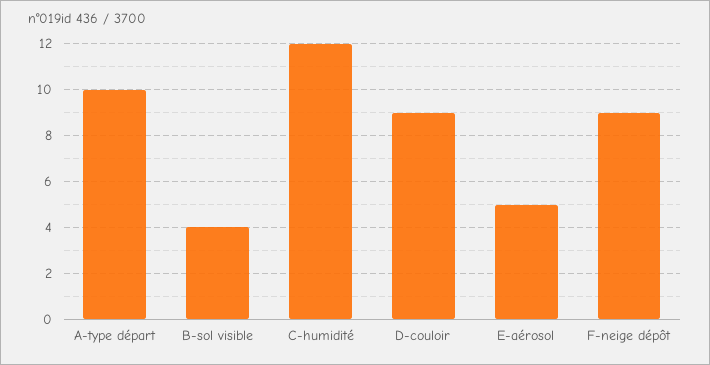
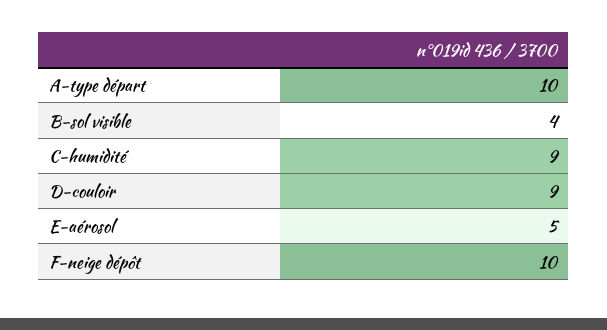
C-humidité: 12 -> 9
F-neige dépôt: 9 -> 10

